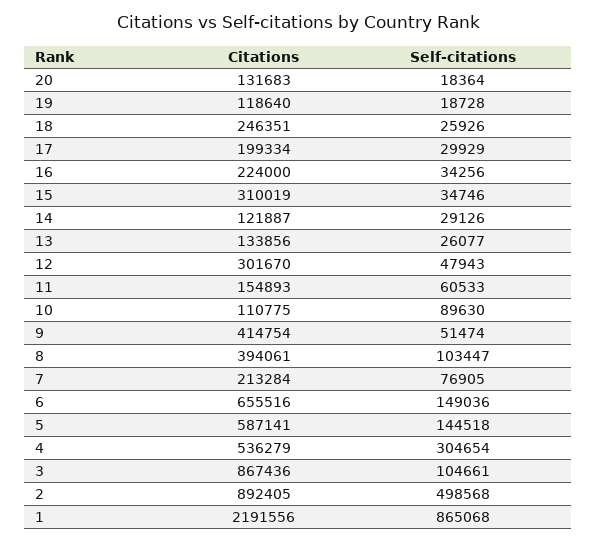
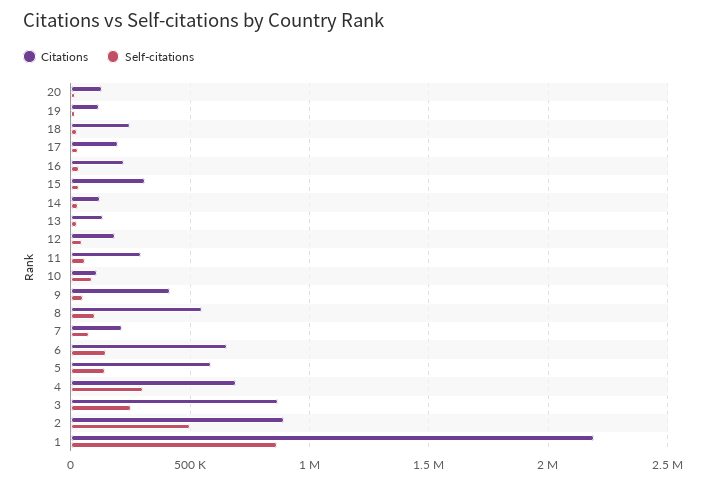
Citations, 12: 301670 -> 200000
Citations, 11: 154893 -> 300000
Citations, 8: 394061 -> 550000
Citations, 4: 536279 -> 700000
Self-citations, 3: 104661 -> 250000

